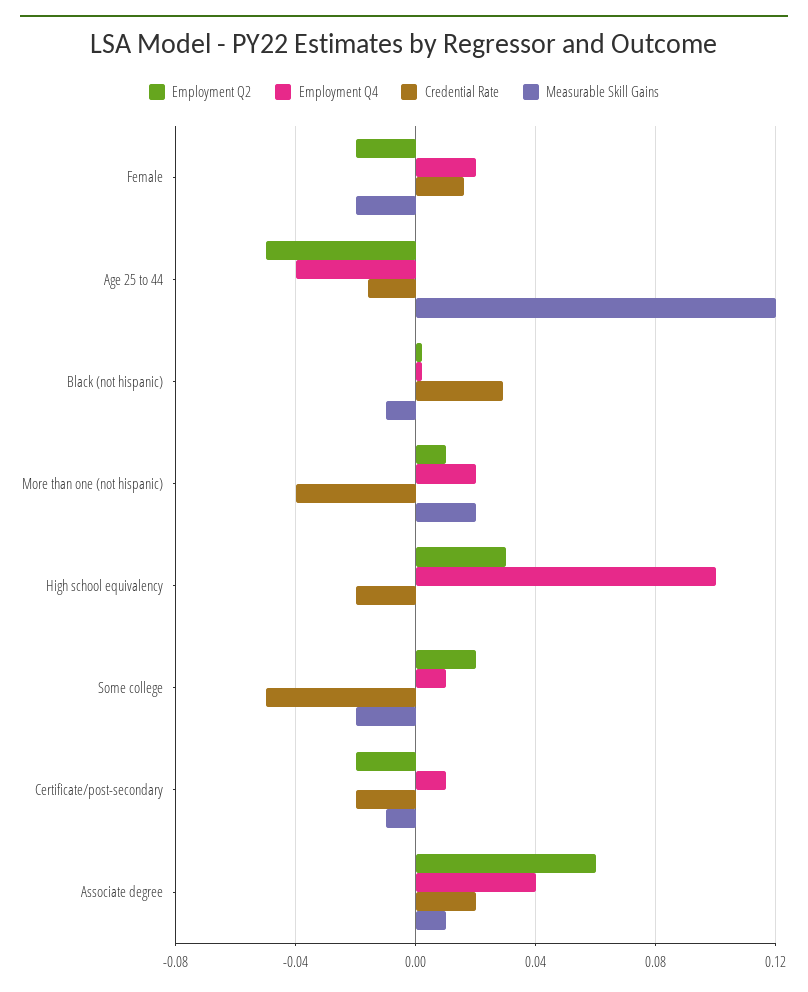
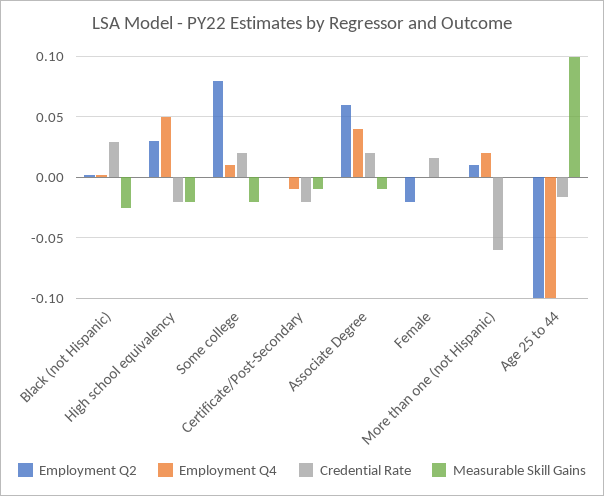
Employment Q4, Female: 0.02 -> 0
Measurable Skill Gains, Female: -0.02 -> 0
Employment Q2, Age 25 to 44: -0.05 -> -0.1
Employment Q4, Age 25 to 44: -0.04 -> -0.1
Measurable Skill Gains, Age 25 to 44: 0.12 -> 0.1
Measurable Skill Gains, Black (not hispanic): -0.01 -> -0.025
Credential Rate, More than one (not hispanic): -0.04 -> -0.06
Measurable Skill Gains, More than one (not hispanic): 0.02 -> 0
Employment Q4, High school equivalency: 0.1 -> 0.05
Measurable Skill Gains, High school equivalency: 0 -> -0.02
Employment Q2, Some college: 0.02 -> 0.08
Credential Rate, Some college: -0.05 -> 0.02
Employment Q2, Certificate/post-secondary: -0.02 -> 0
Employment Q4, Certificate/post-secondary: 0.01 -> -0.01
Measurable Skill Gains, Associate degree: 0.01 -> -0.01

